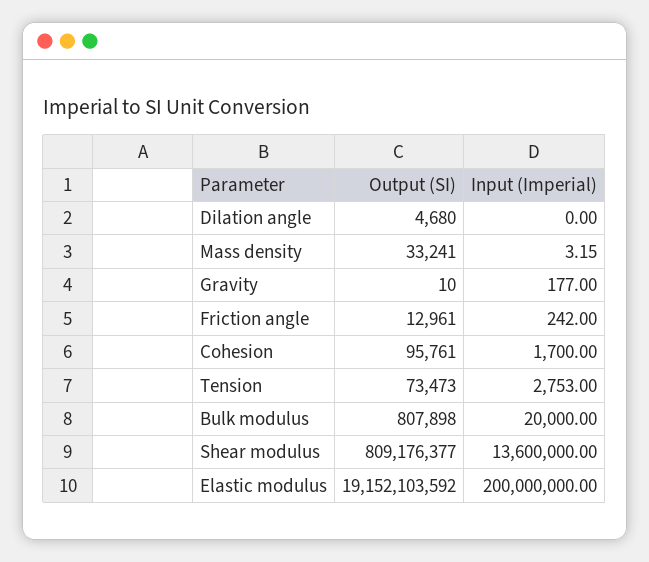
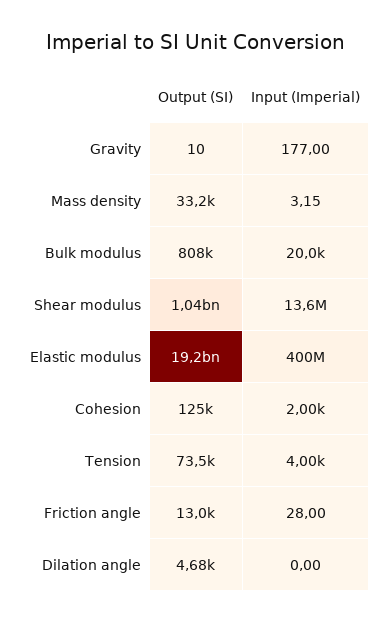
Input (Imperial), Friction angle: 242 -> 28
Output (SI), Cohesion: 95761 -> 125000
Input (Imperial), Cohesion: 1700 -> 2000
Input (Imperial), Tension: 2753 -> 4000
Output (SI), Shear modulus: 809176377 -> 1040000000
Input (Imperial), Elastic modulus: 200000000 -> 400000000

